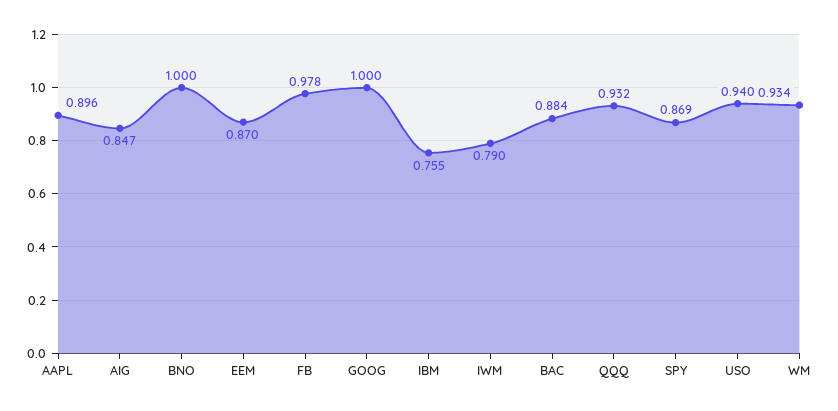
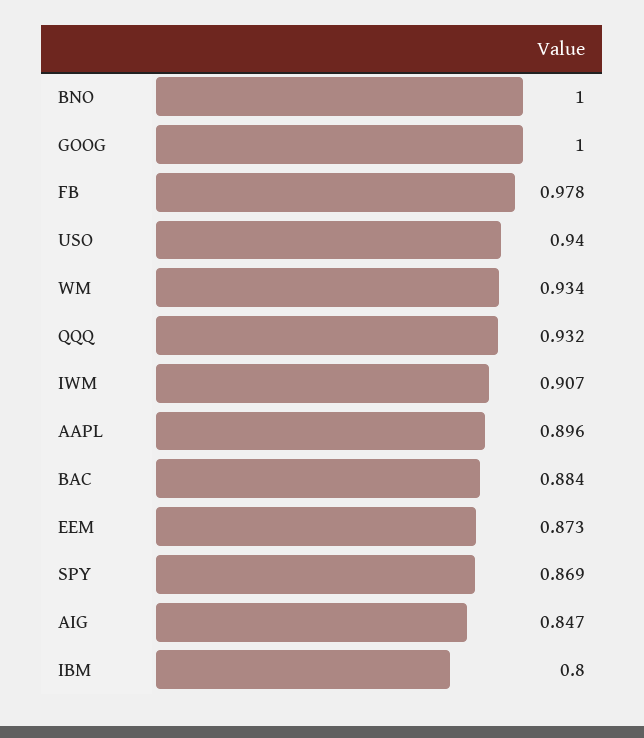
EEM: 0.87 -> 0.873
IBM: 0.755 -> 0.8
IWM: 0.79 -> 0.907

